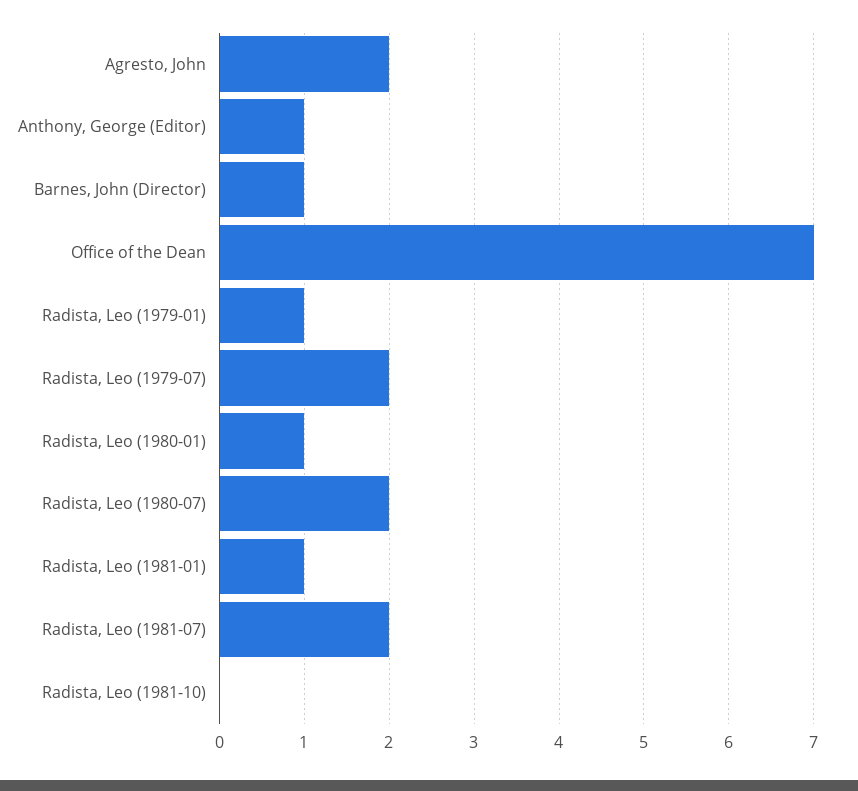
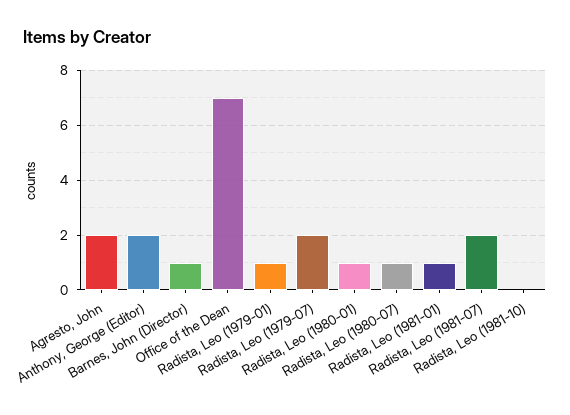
Anthony, George (Editor): 1 -> 2
Radista, Leo (1980-07): 2 -> 1

